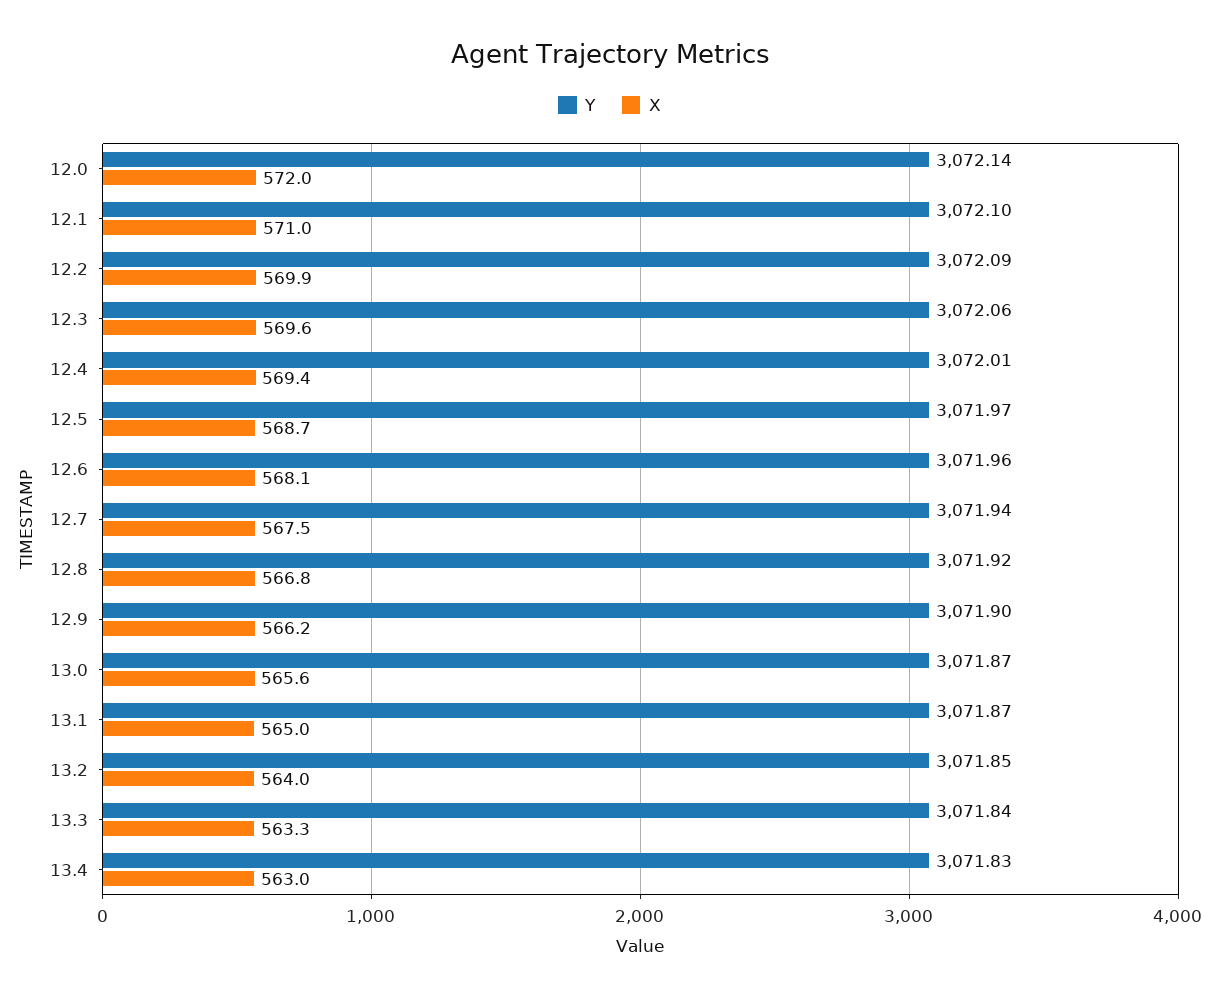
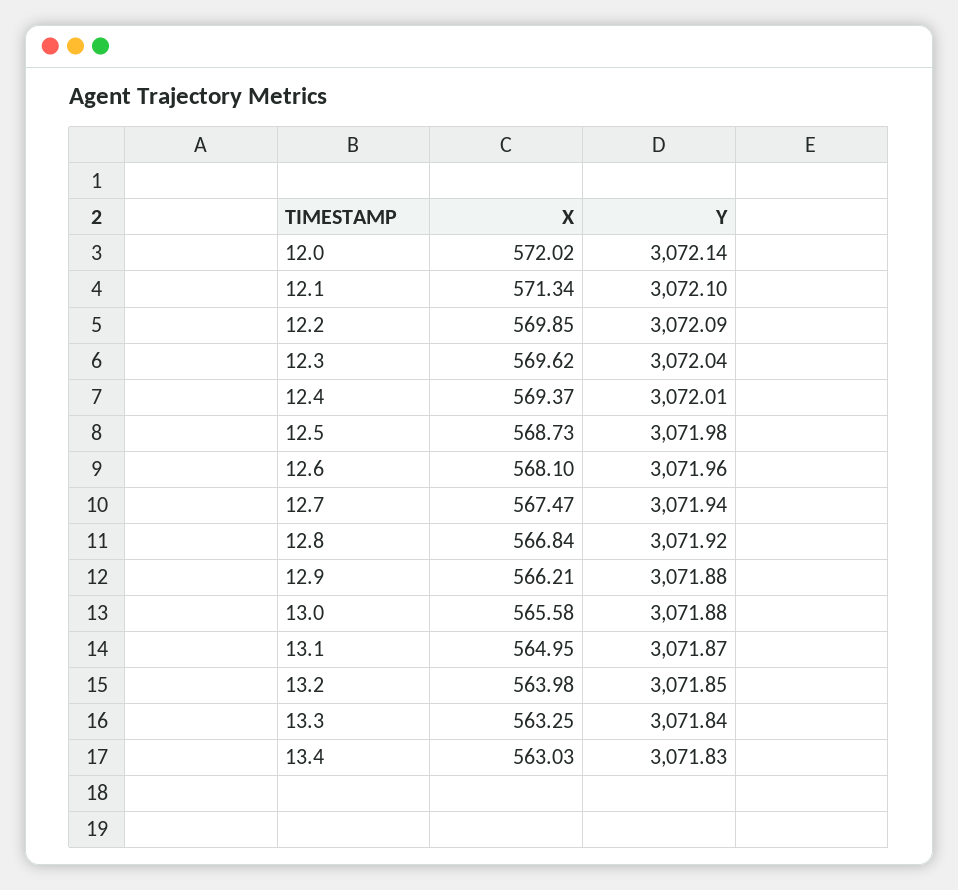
X, 12.1: 571 -> 571.34
Y, 12.3: 3072.06 -> 3072.04
Y, 12.5: 3071.97 -> 3071.98
Y, 12.9: 3071.9 -> 3071.88
Y, 13.0: 3071.87 -> 3071.88

